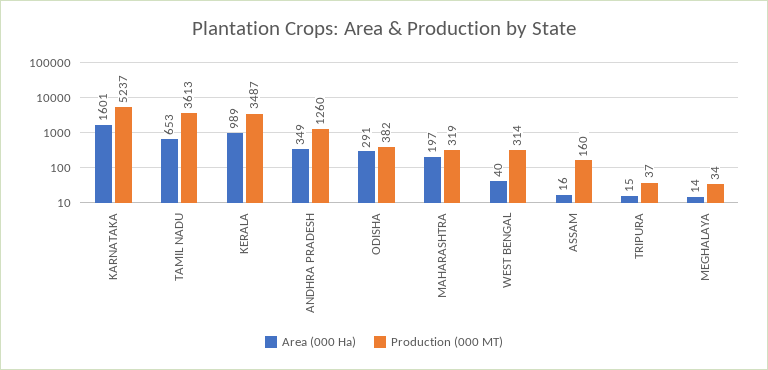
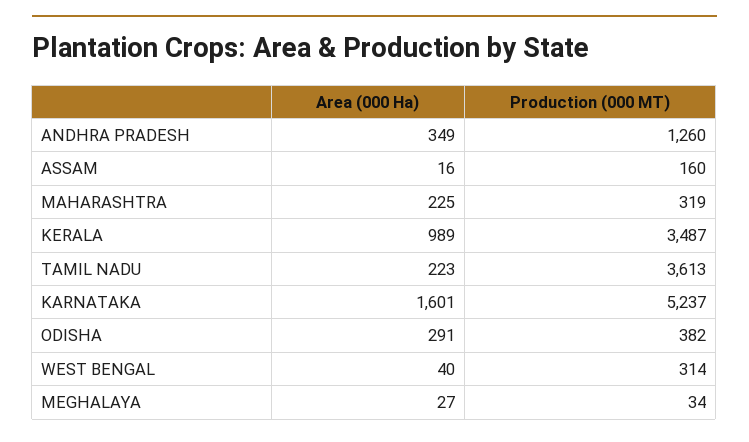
Area (000 Ha), TAMIL NADU: 653 -> 223
Area (000 Ha), MAHARASHTRA: 197 -> 225
Area (000 Ha), TRIPURA: 15 -> none
Production (000 MT), TRIPURA: 37 -> none
Area (000 Ha), MEGHALAYA: 14 -> 27

